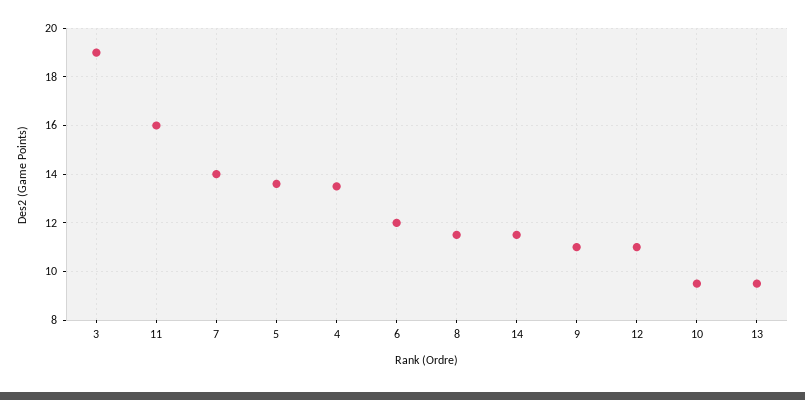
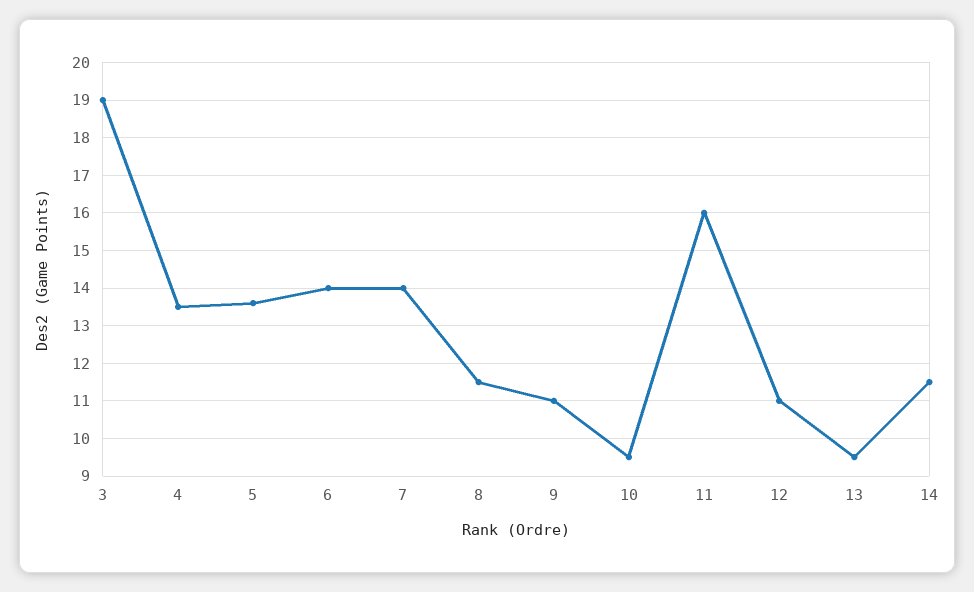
6: 12 -> 14

